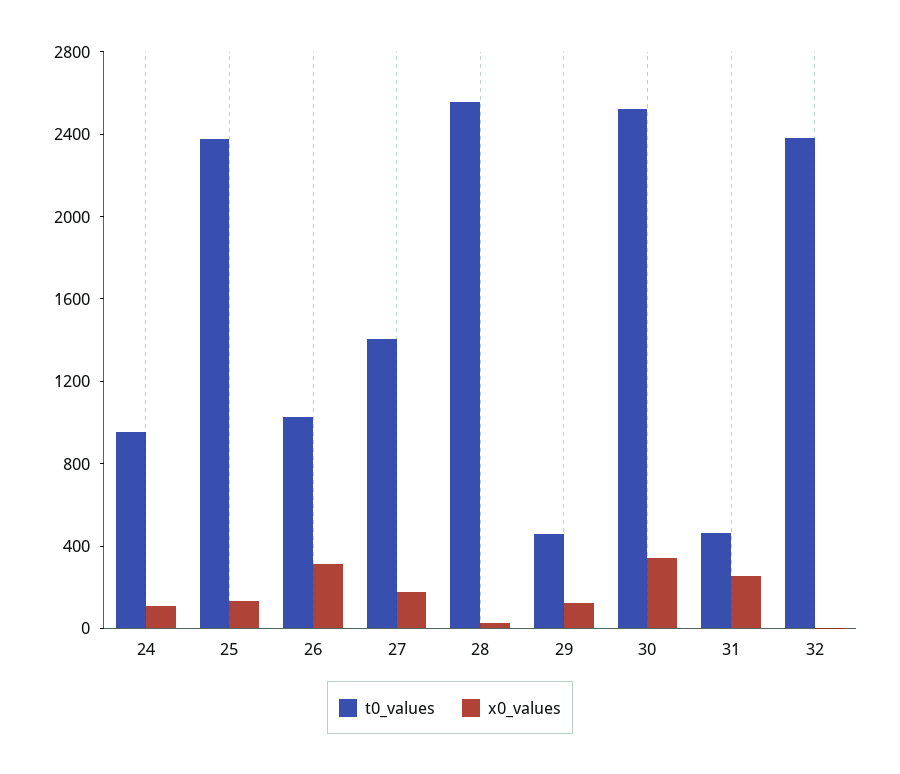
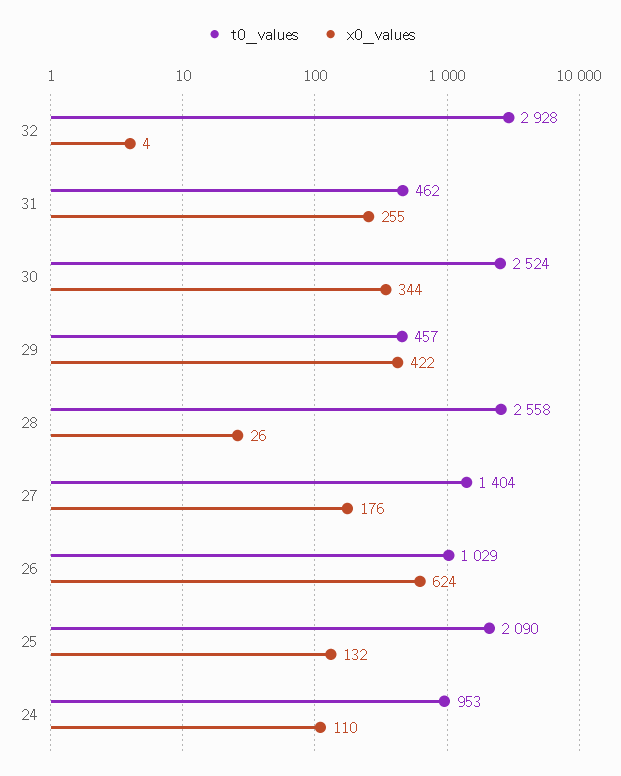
t0_values, 25: 2400 -> 2090
x0_values, 26: 300 -> 624
x0_values, 29: 100 -> 422
t0_values, 32: 2400 -> 2928

